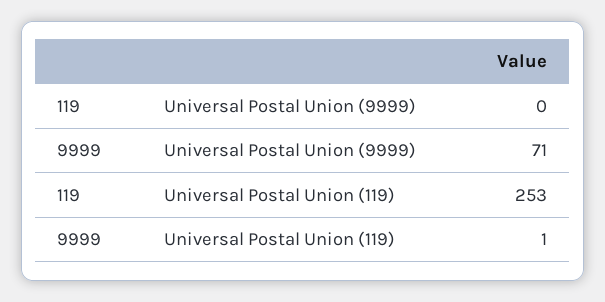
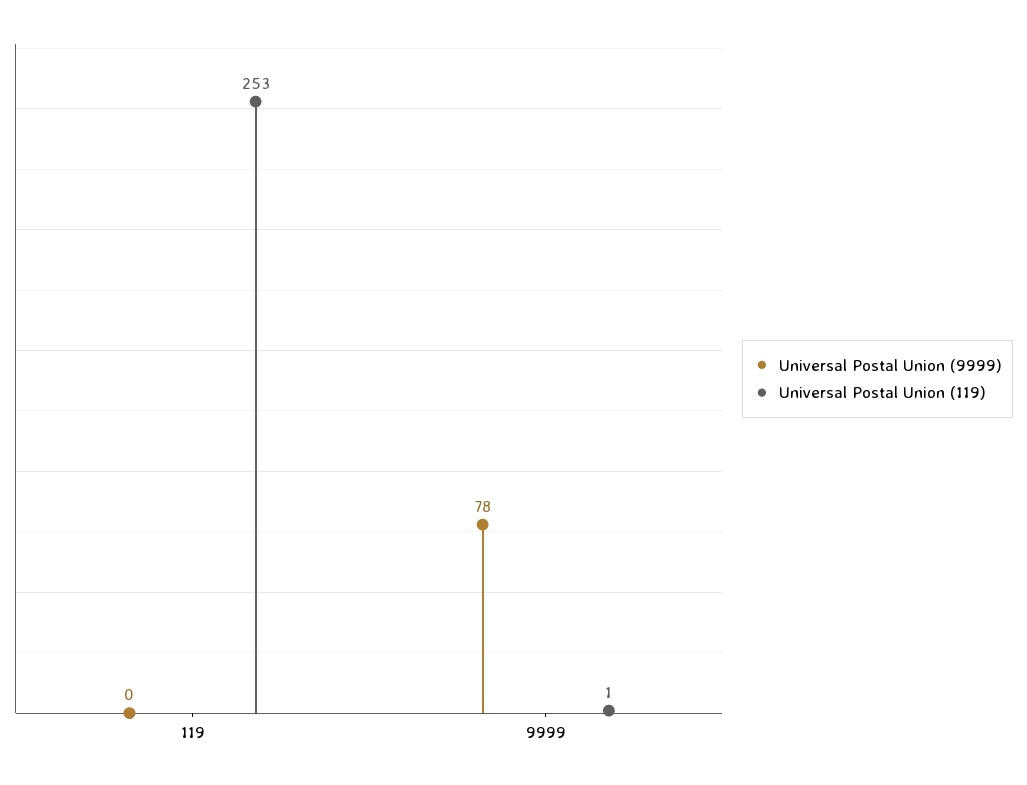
Universal Postal Union (9999), 9999: 71 -> 78

